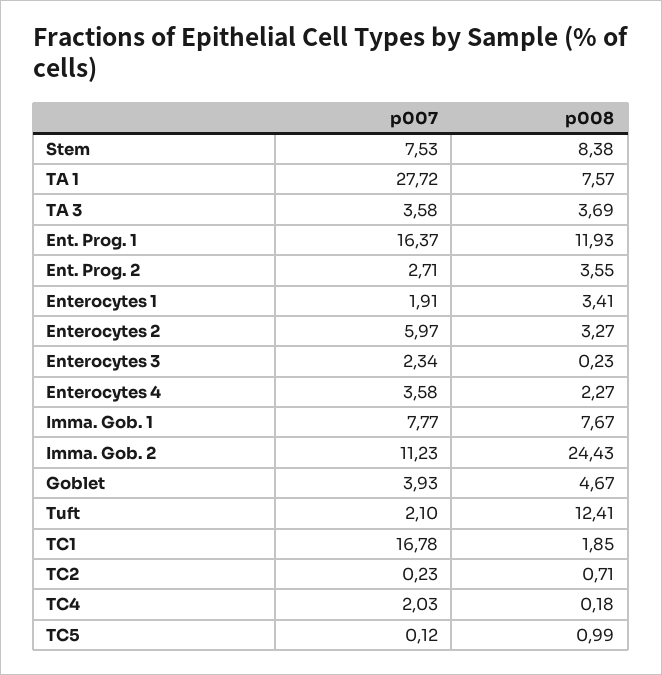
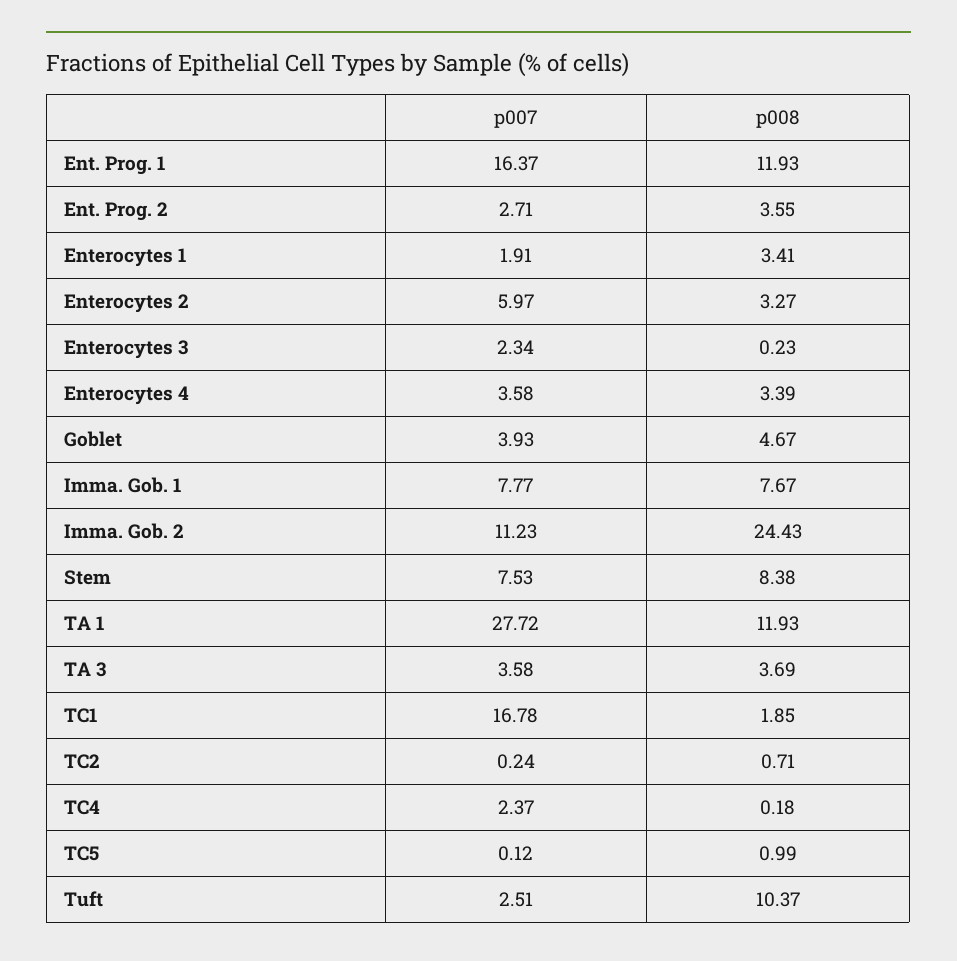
p008, TA 1: 7.57 -> 11.93
p008, Enterocytes 4: 2.27 -> 3.39
p007, Tuft: 2.1 -> 2.51
p008, Tuft: 12.41 -> 10.37
p007, TC2: 0.23 -> 0.24
p007, TC4: 2.03 -> 2.37

